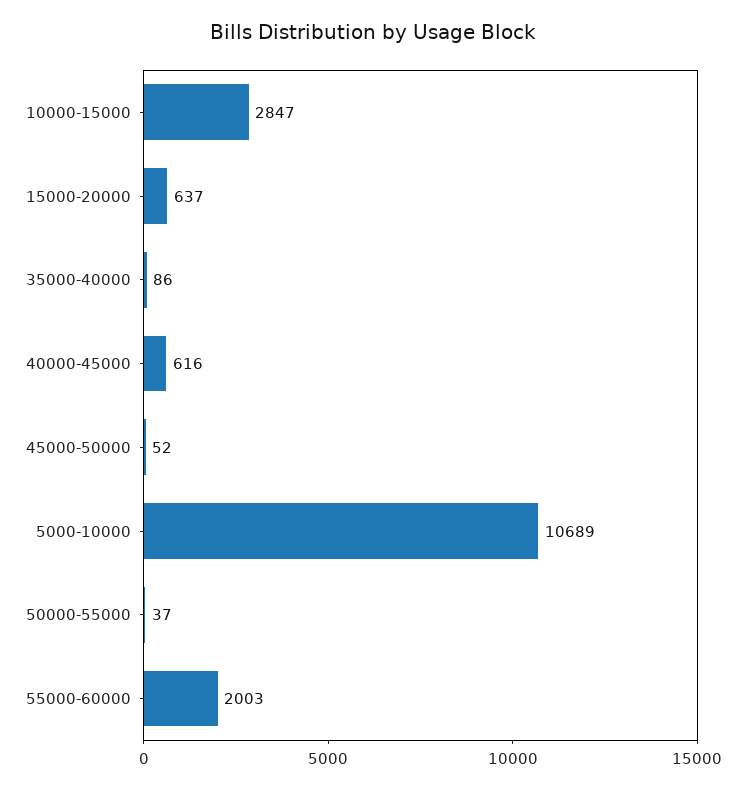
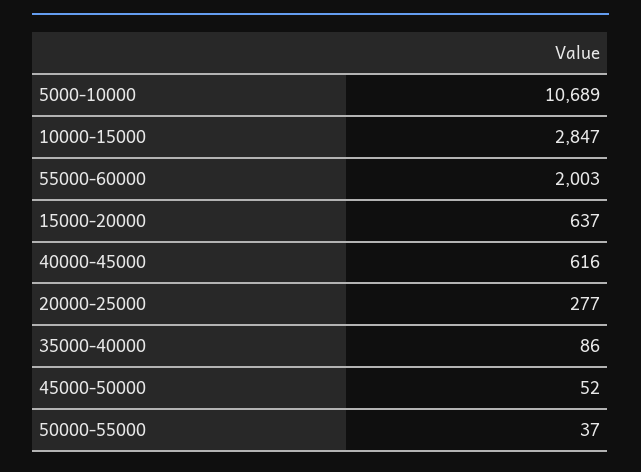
20000-25000: none -> 277

